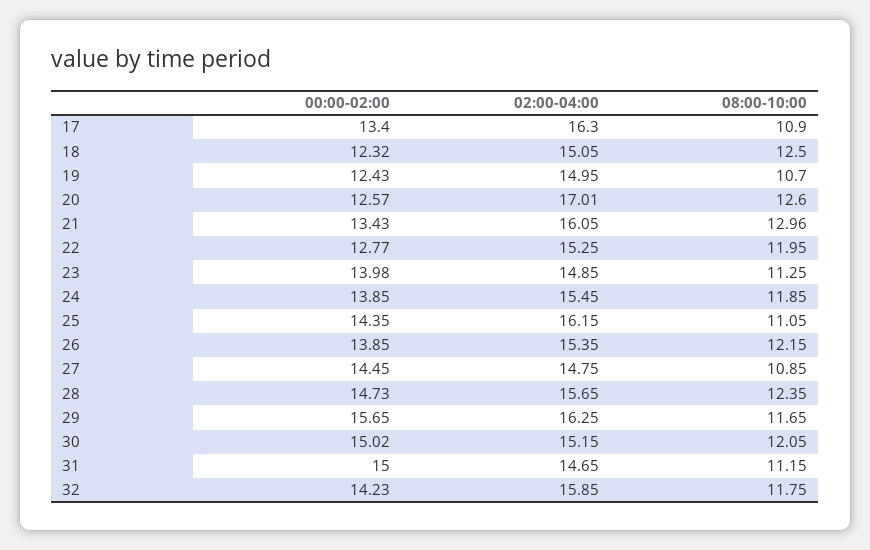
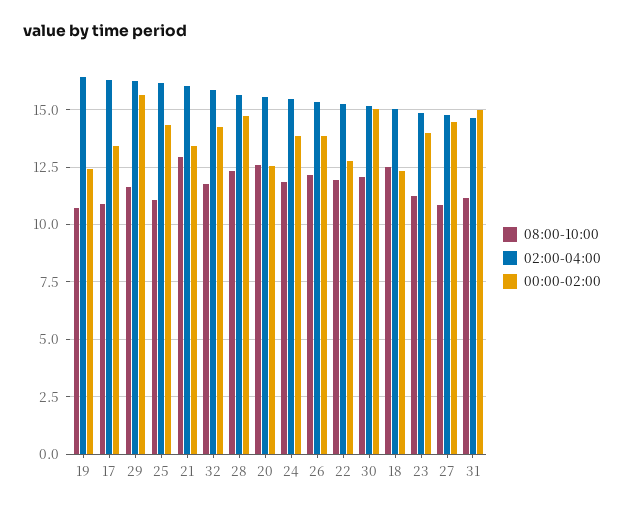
02:00-04:00, 19: 14.95 -> 16.5
02:00-04:00, 20: 17.01 -> 15.5

